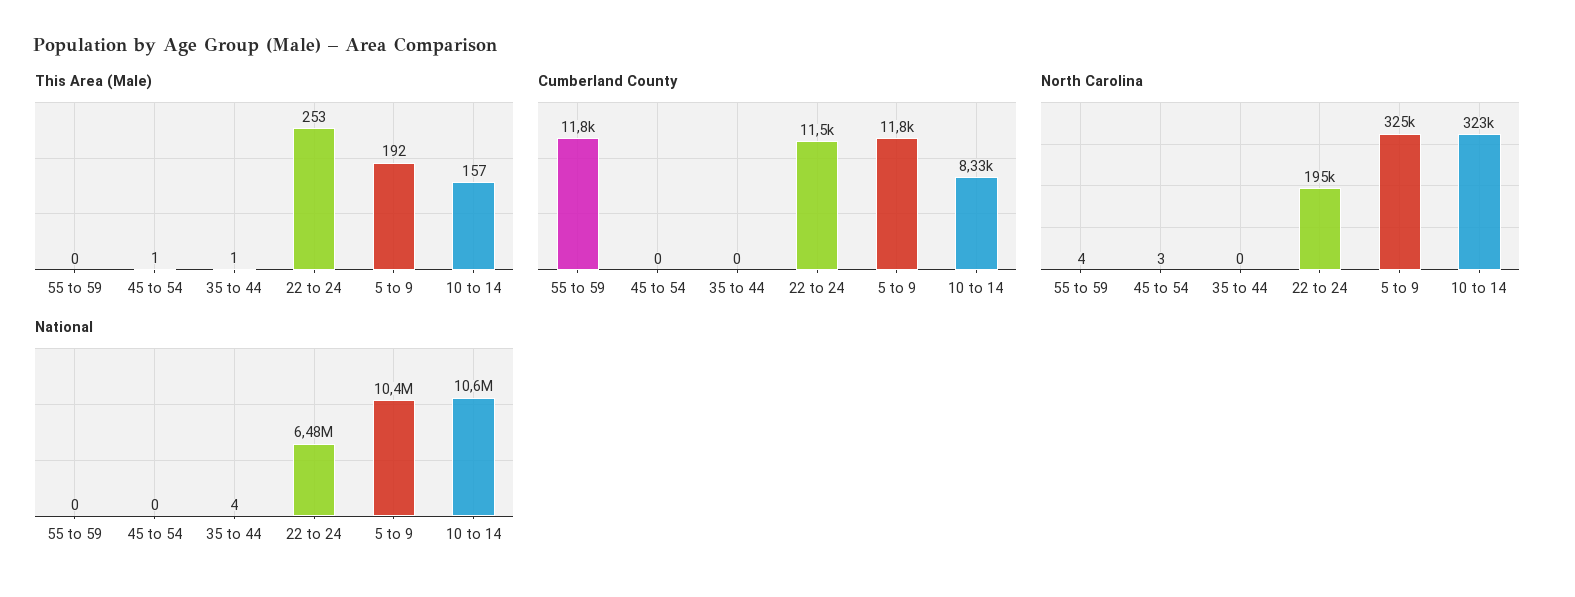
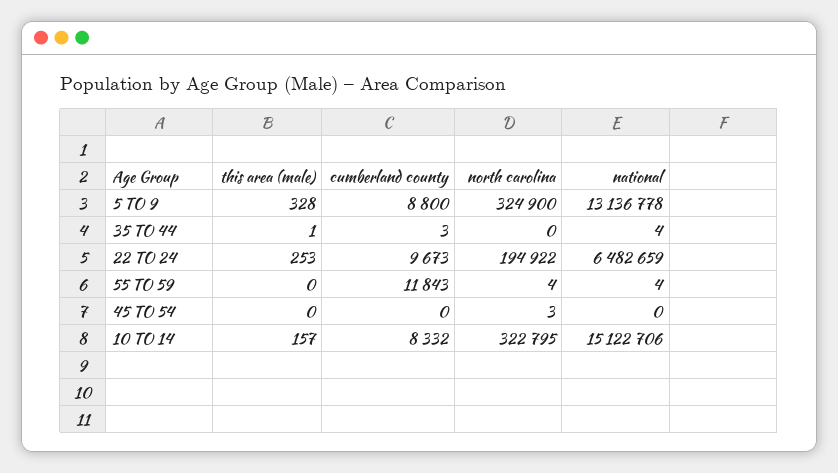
This Area (Male), 45 to 54: 1 -> 0
This Area (Male), 5 to 9: 192 -> 328
Cumberland County, 35 to 44: 0 -> 3
Cumberland County, 22 to 24: 11500 -> 9673
Cumberland County, 5 to 9: 11800 -> 8800
National, 55 to 59: 0 -> 4
National, 5 to 9: 10400000 -> 13136778
National, 10 to 14: 10600000 -> 15122706

